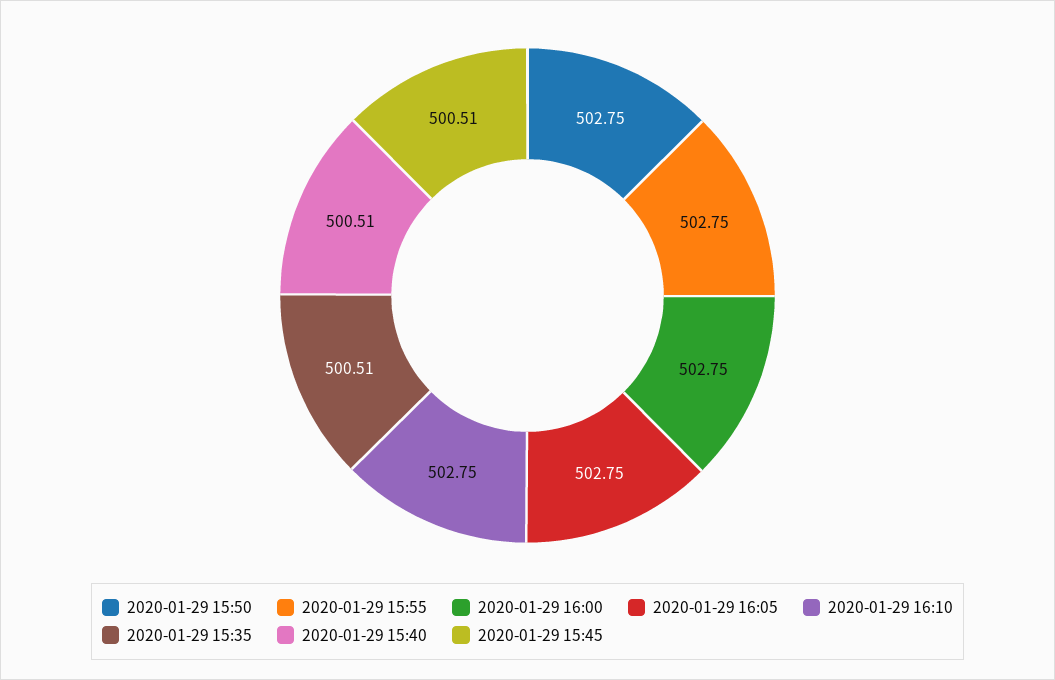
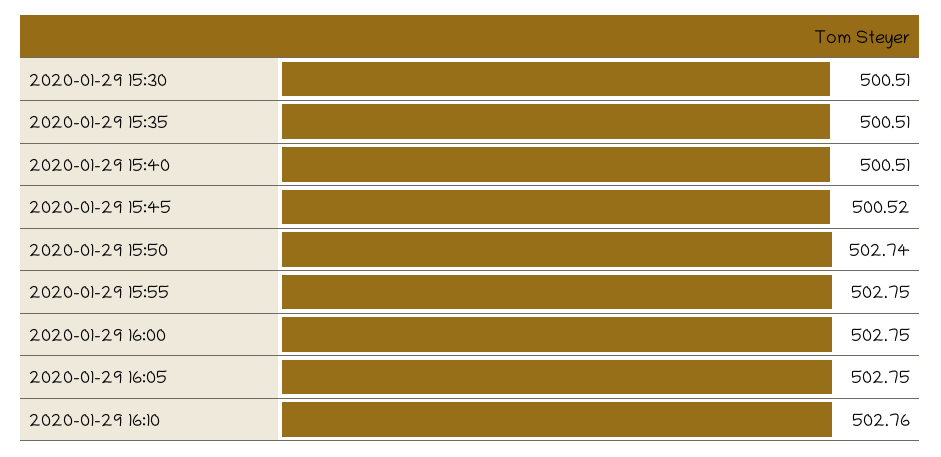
2020-01-29 15:50: 502.75 -> 502.74
2020-01-29 16:10: 502.75 -> 502.76
2020-01-29 15:45: 500.51 -> 500.52
2020-01-29 15:30: none -> 500.51

